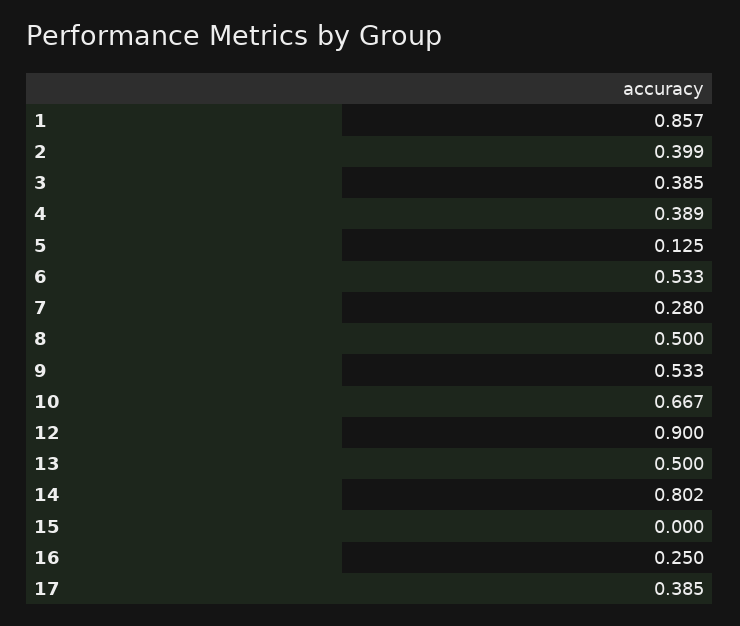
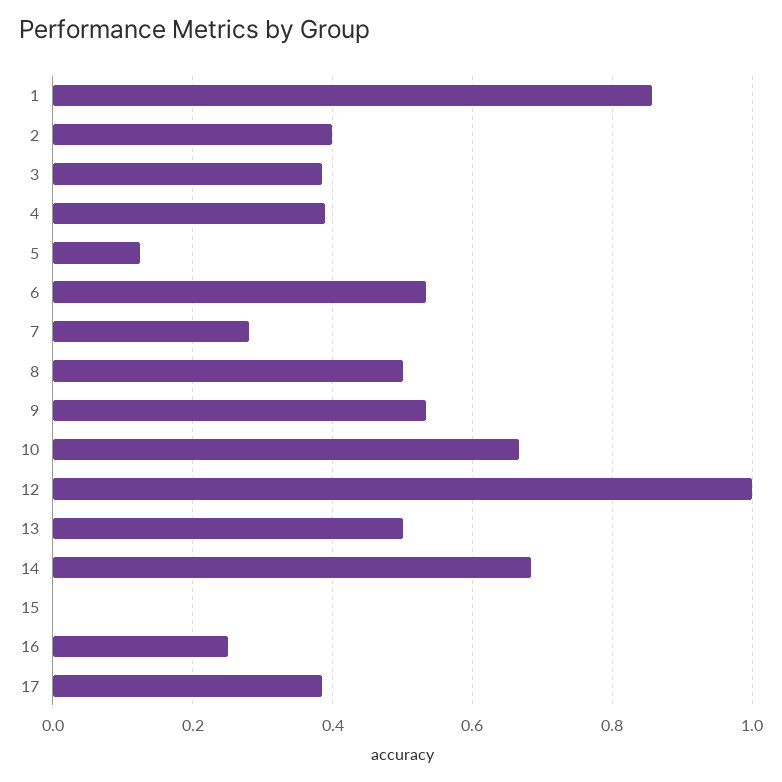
12: 0.9 -> 1
14: 0.802 -> 0.68

